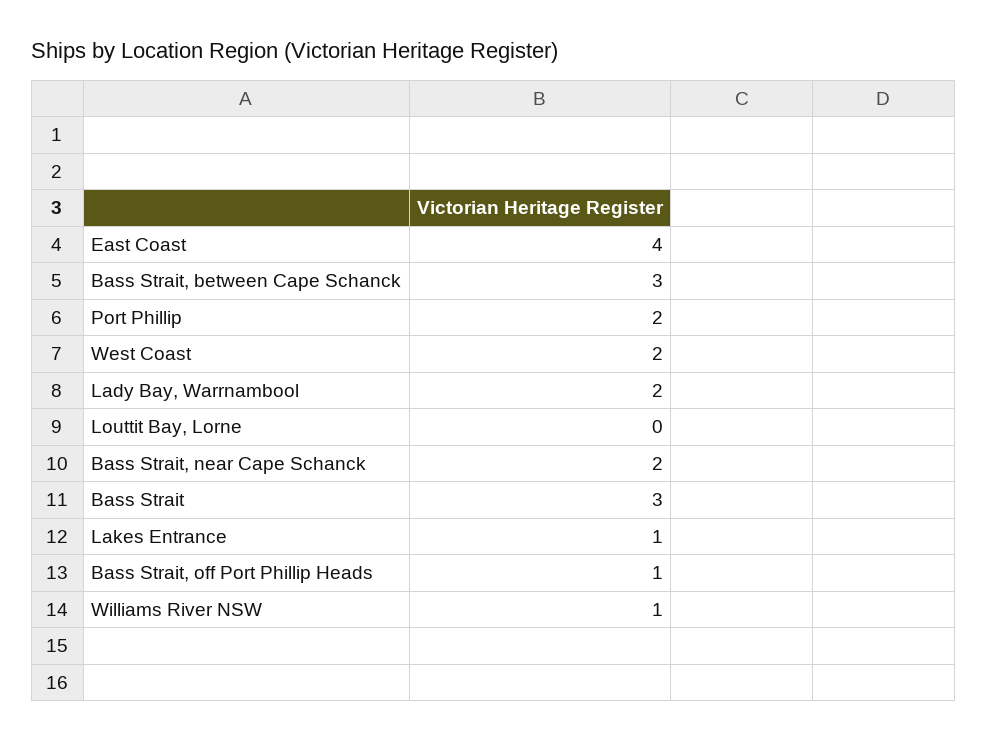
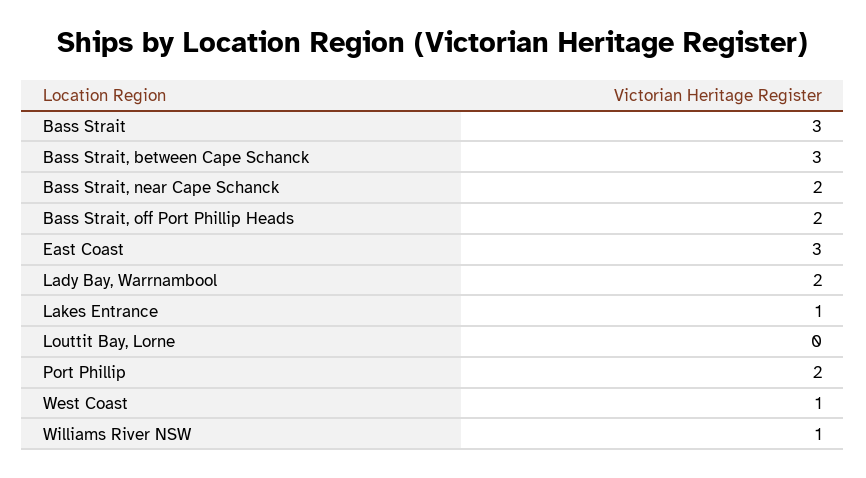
East Coast: 4 -> 3
West Coast: 2 -> 1
Bass Strait, off Port Phillip Heads: 1 -> 2

